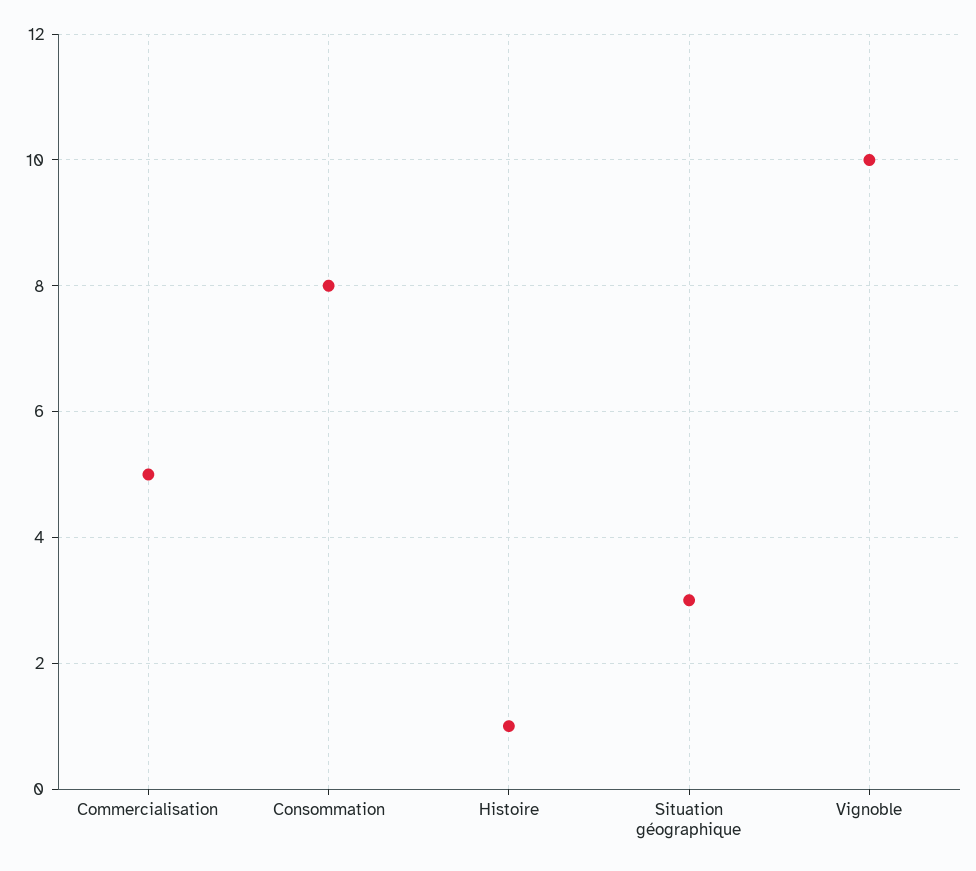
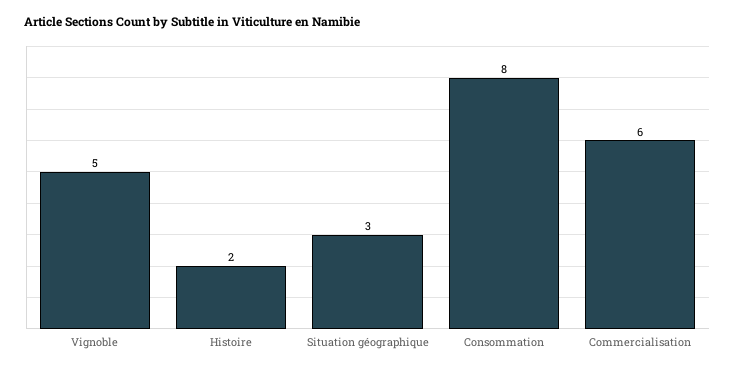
Commercialisation: 5 -> 6
Histoire: 1 -> 2
Vignoble: 10 -> 5

